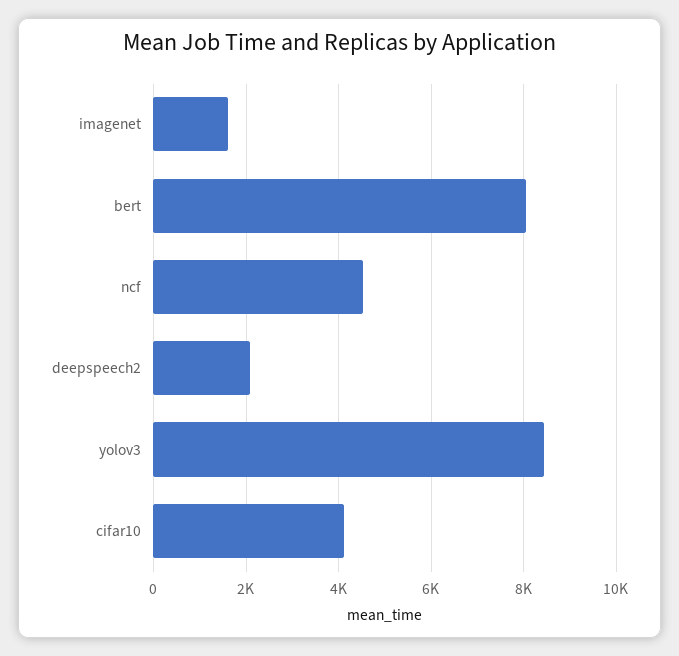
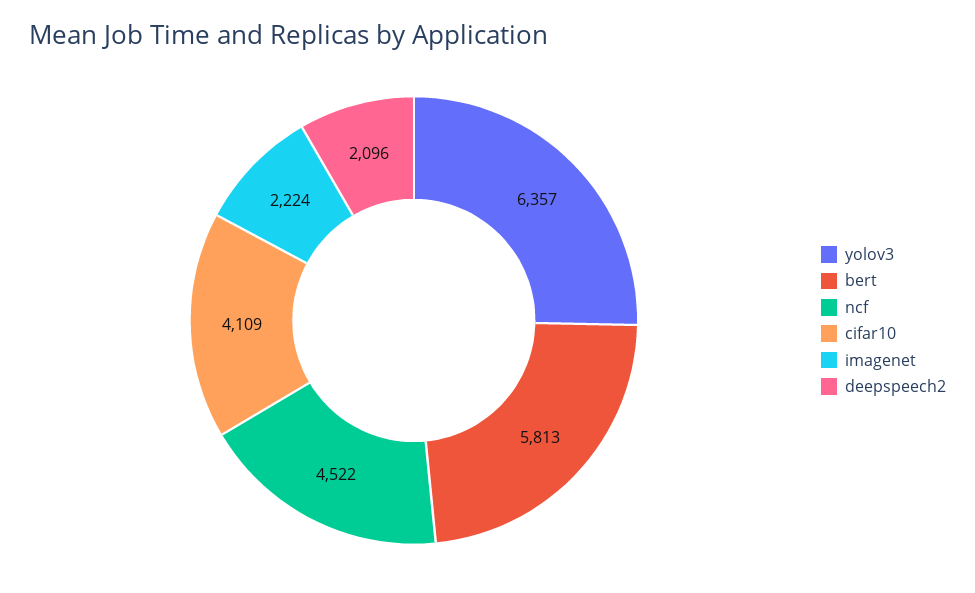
imagenet: 1600 -> 2224
bert: 8000 -> 5813
yolov3: 8400 -> 6357

